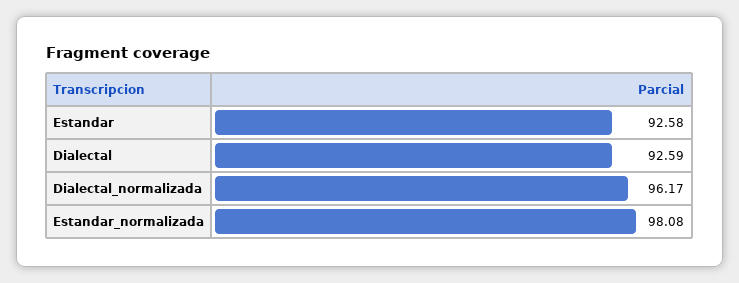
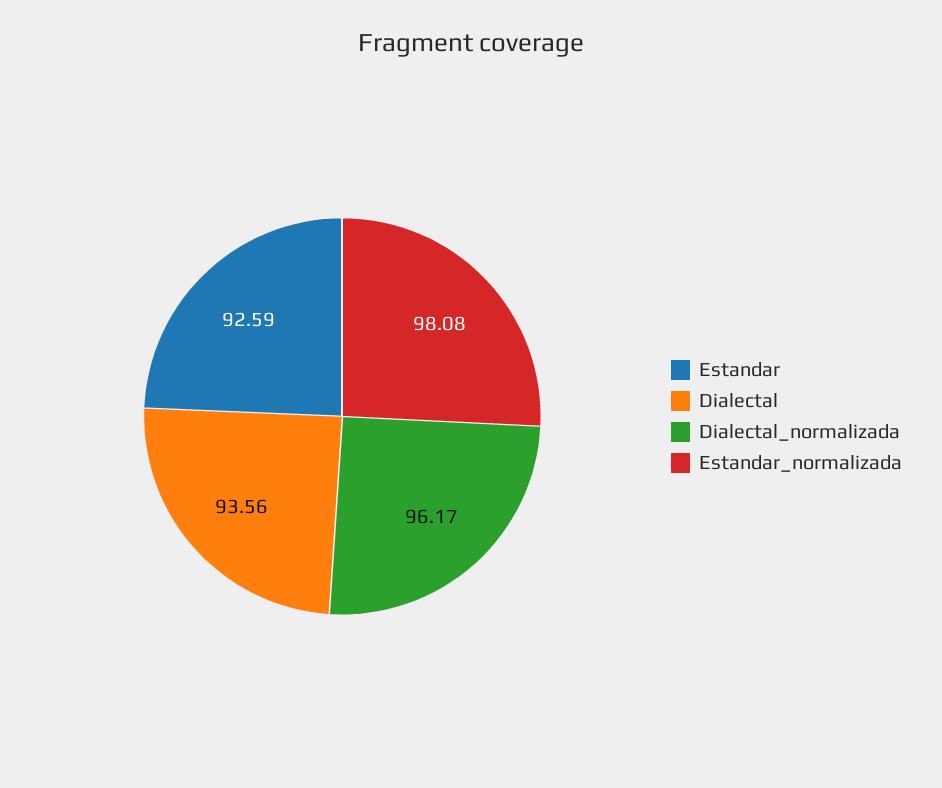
Estandar: 92.58 -> 92.59
Dialectal: 92.59 -> 93.56

